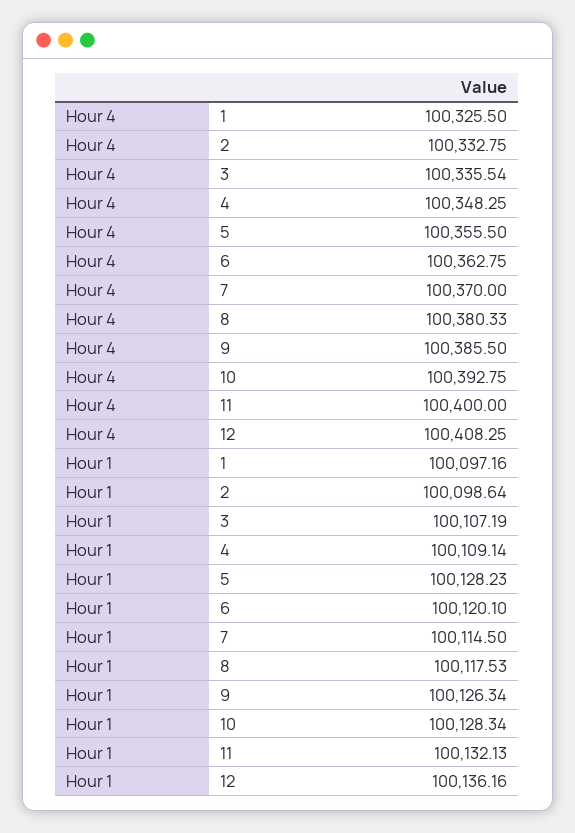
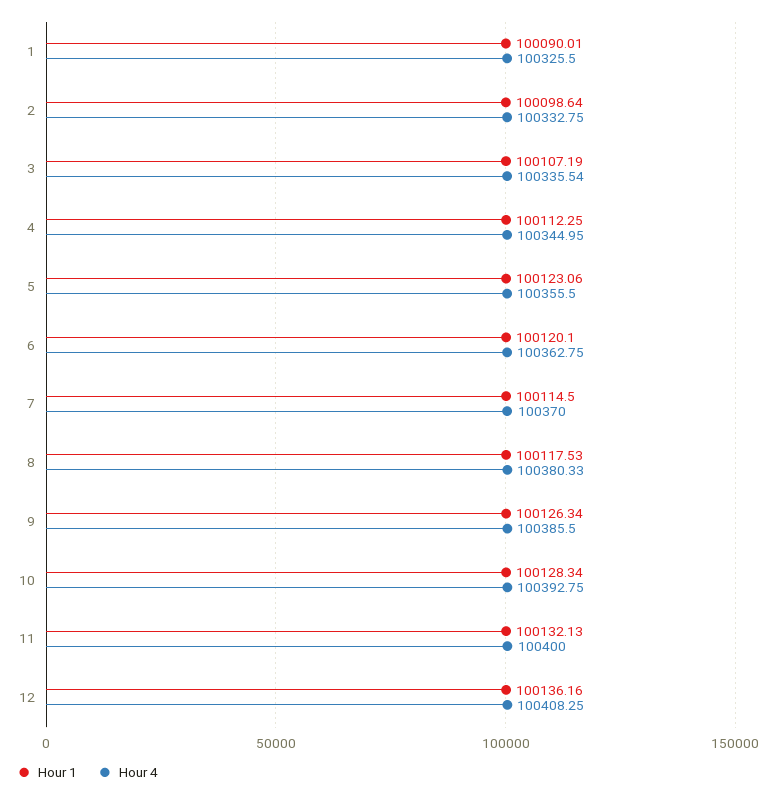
Hour 4, 4: 100348.25 -> 100344.95
Hour 1, 1: 100097.16 -> 100090.01
Hour 1, 4: 100109.14 -> 100112.25
Hour 1, 5: 100128.23 -> 100123.06

